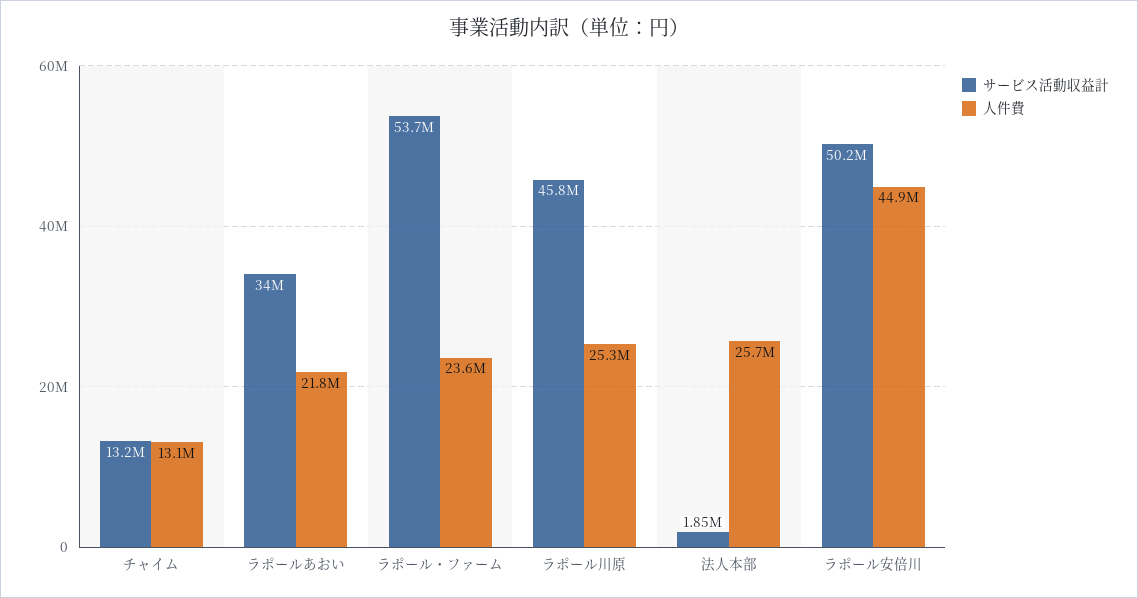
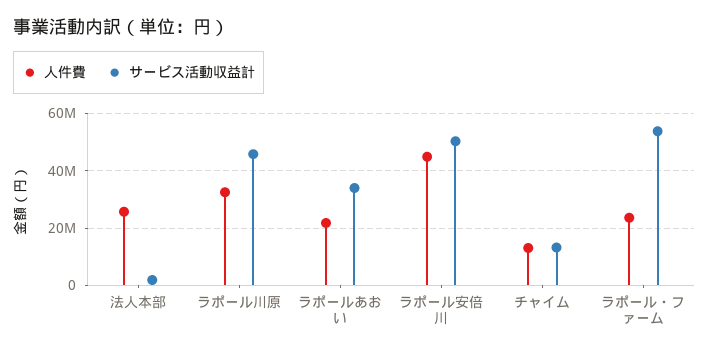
人件費, ラポール川原: 25300000 -> 32500000

